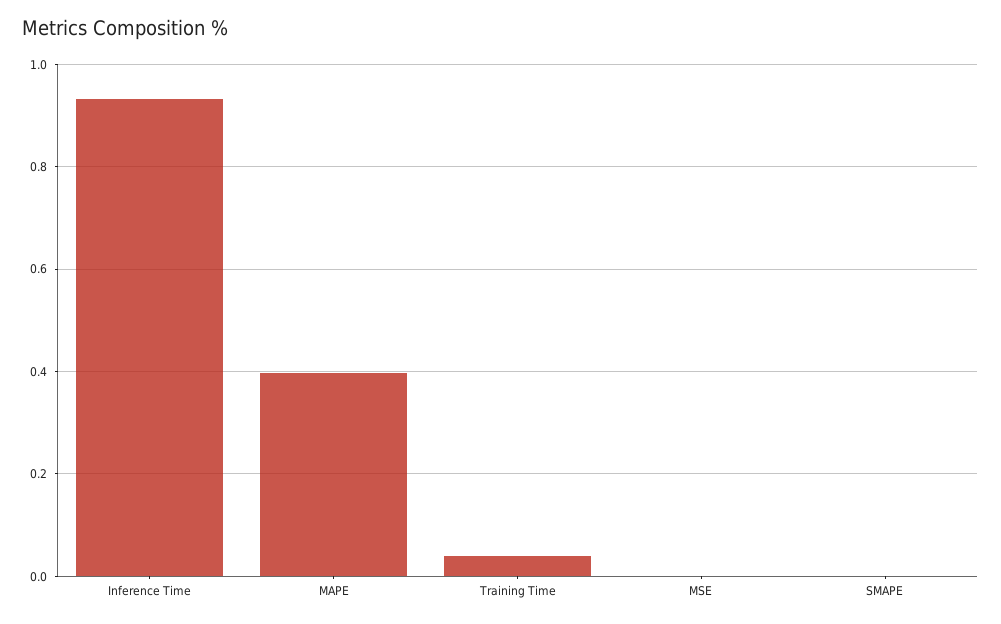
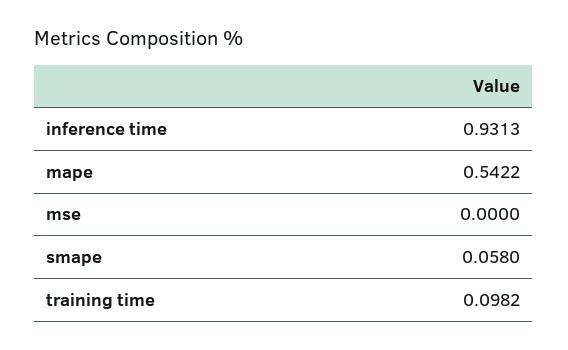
MAPE: 0.4 -> 0.5422
Training Time: 0.04 -> 0.0982
SMAPE: 0 -> 0.058

